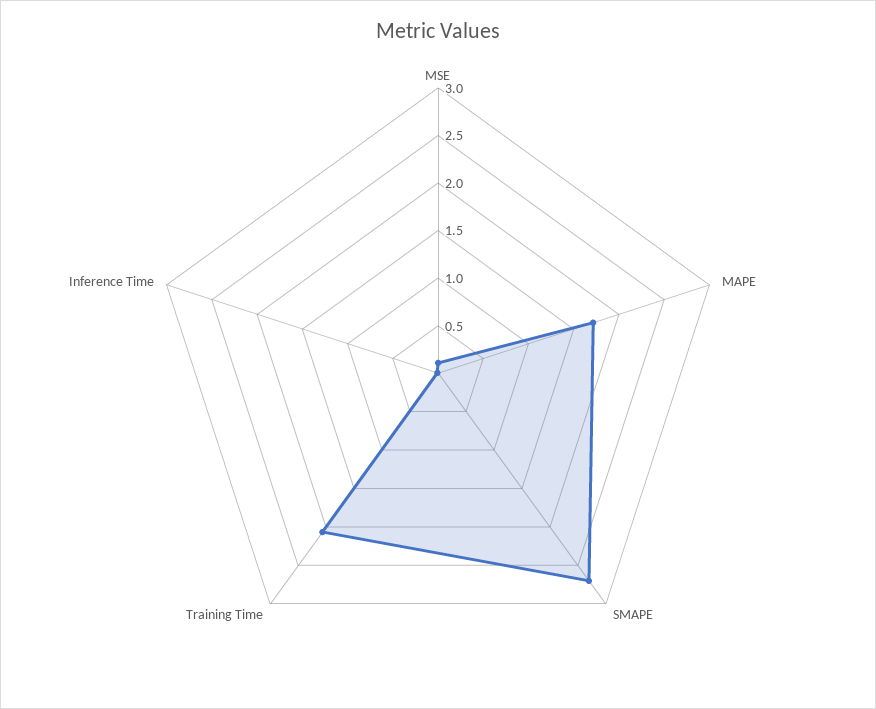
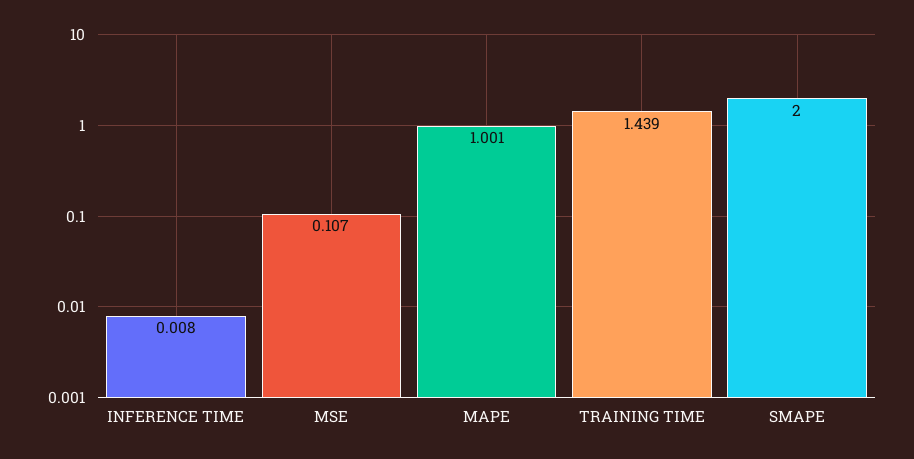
MAPE: 1.7 -> 1.001
SMAPE: 2.7 -> 2
Training Time: 2.1 -> 1.439

